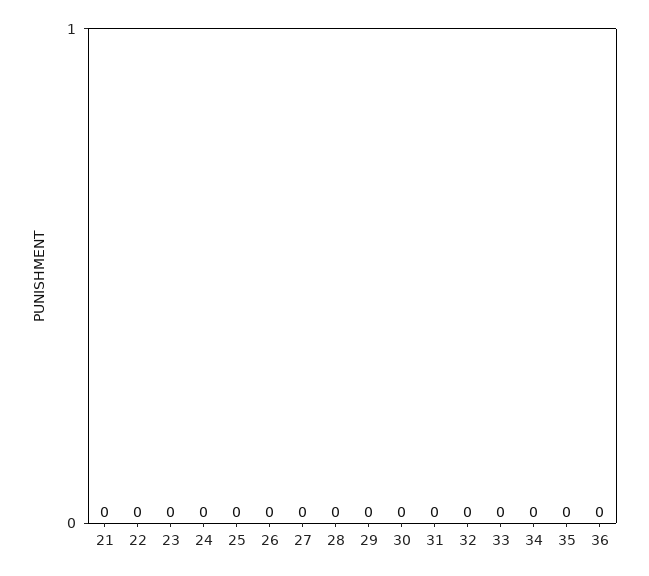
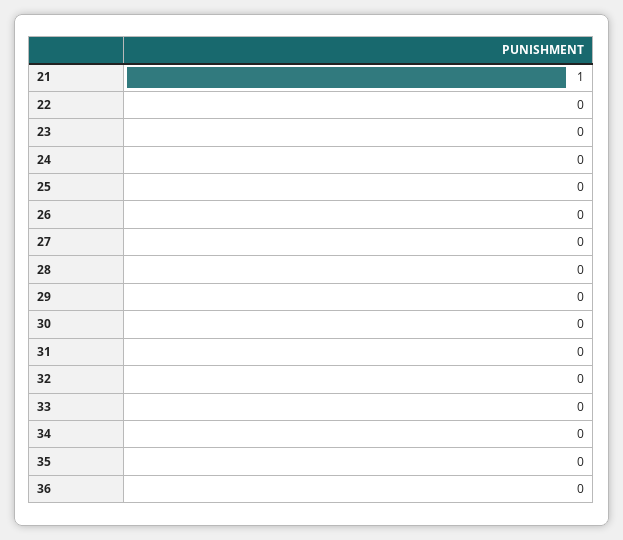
21: 0 -> 1

